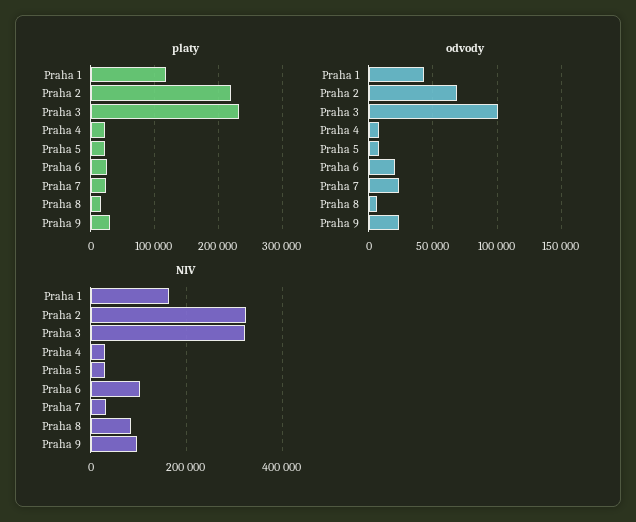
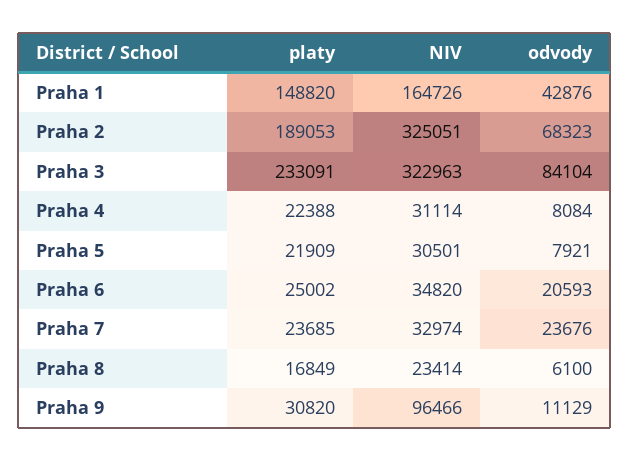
platy, Praha 1: 120000 -> 148820
platy, Praha 2: 220000 -> 189053
odvody, Praha 3: 100000 -> 84104
odvody, Praha 9: 25000 -> 11129
NIV, Praha 6: 100000 -> 34820
NIV, Praha 8: 80000 -> 23414

